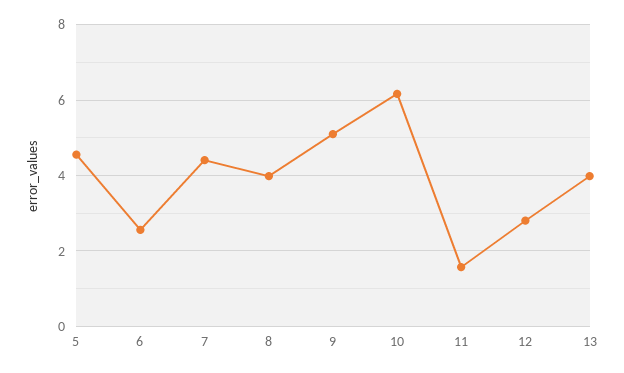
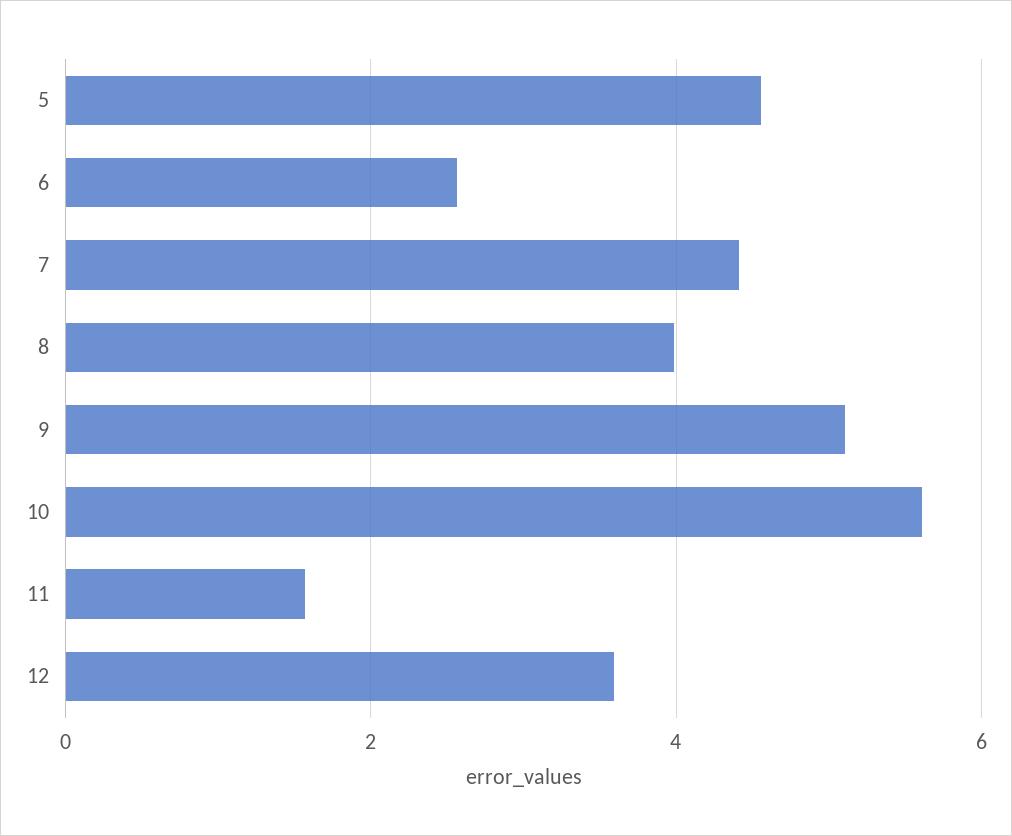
10: 6.2 -> 5.6
12: 2.8 -> 3.6
13: 4 -> none

